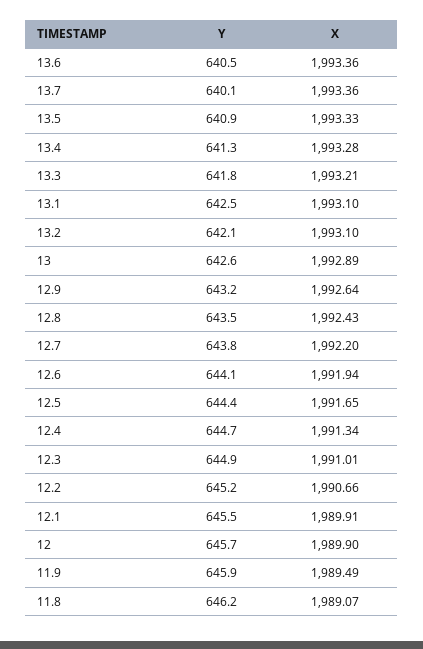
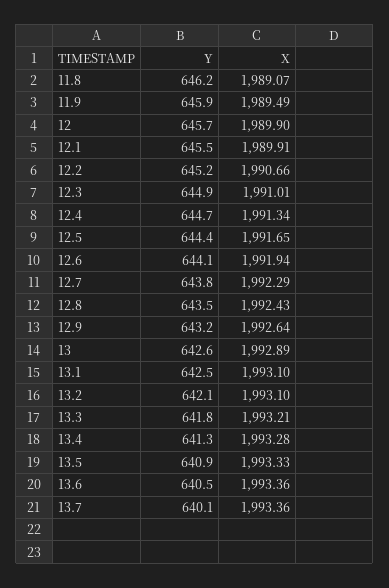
X, 12.7: 1992.2 -> 1992.29

